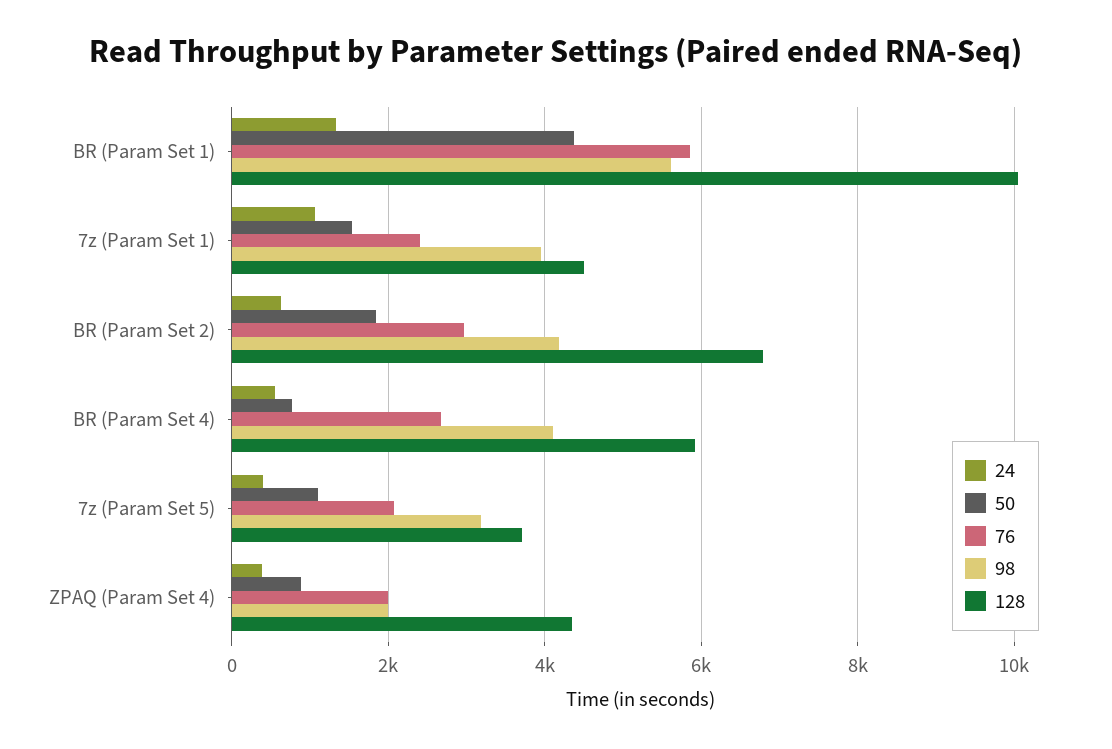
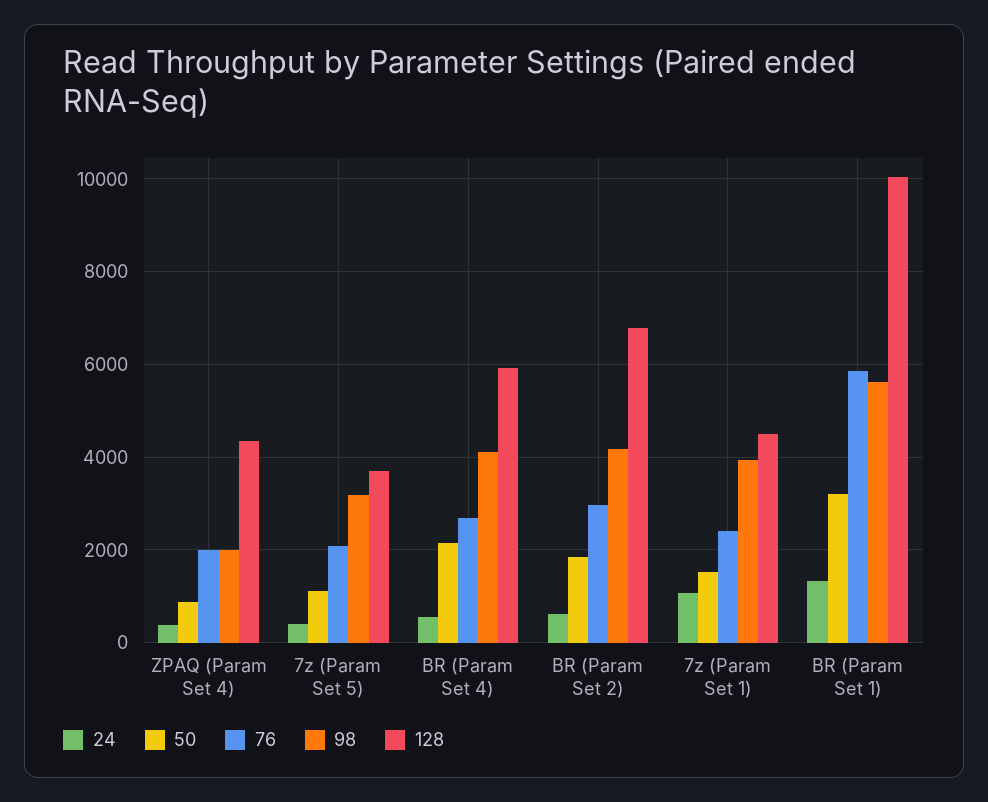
50, BR (Param Set 1): 4400 -> 3200
50, BR (Param Set 4): 800 -> 2200

